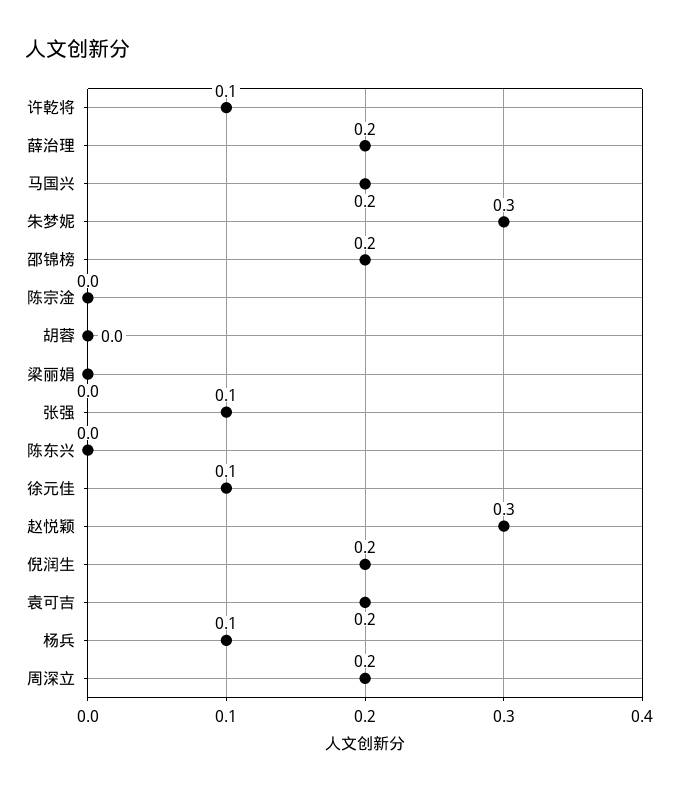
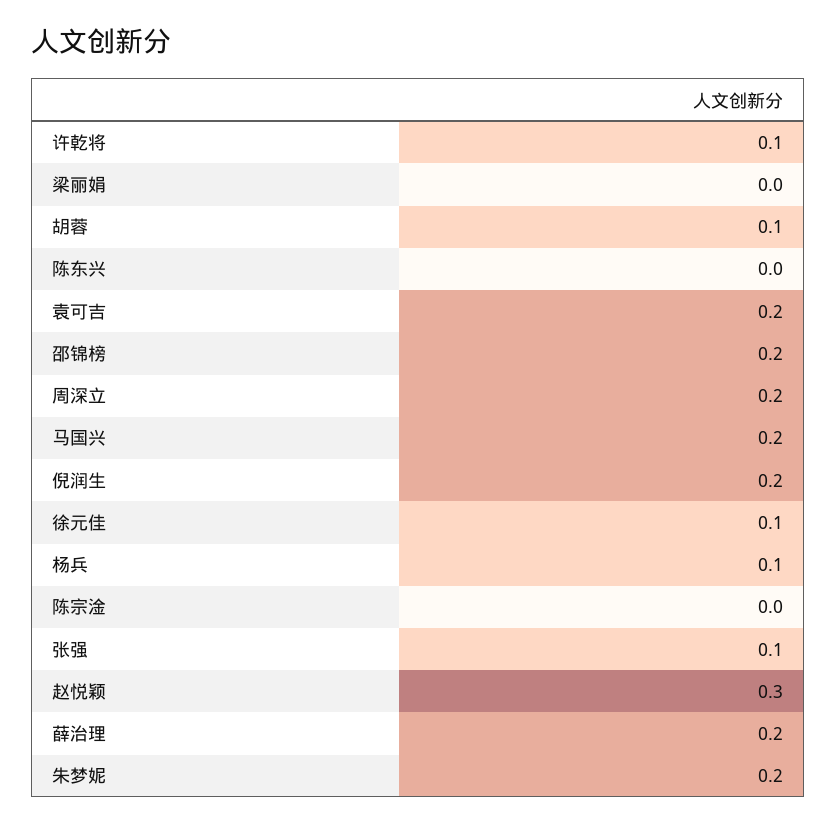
朱梦妮: 0.3 -> 0.2
胡蓉: 0 -> 0.1

